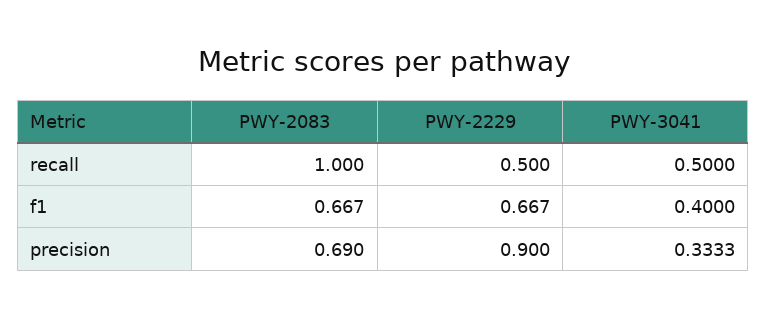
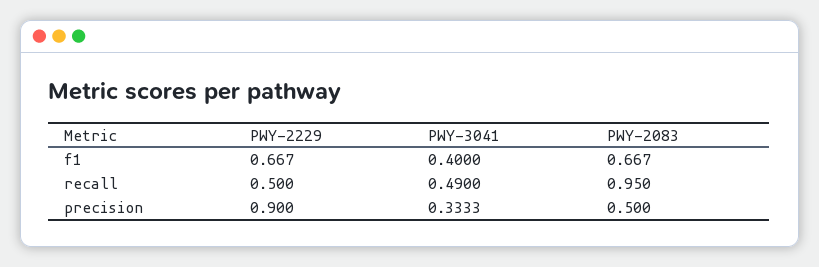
PWY-2083, recall: 1 -> 0.95
PWY-3041, recall: 0.5 -> 0.49
PWY-2083, precision: 0.69 -> 0.5

